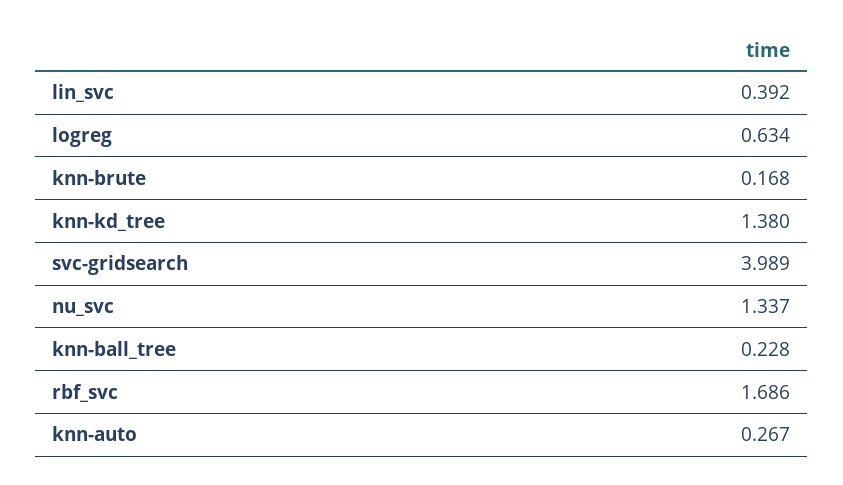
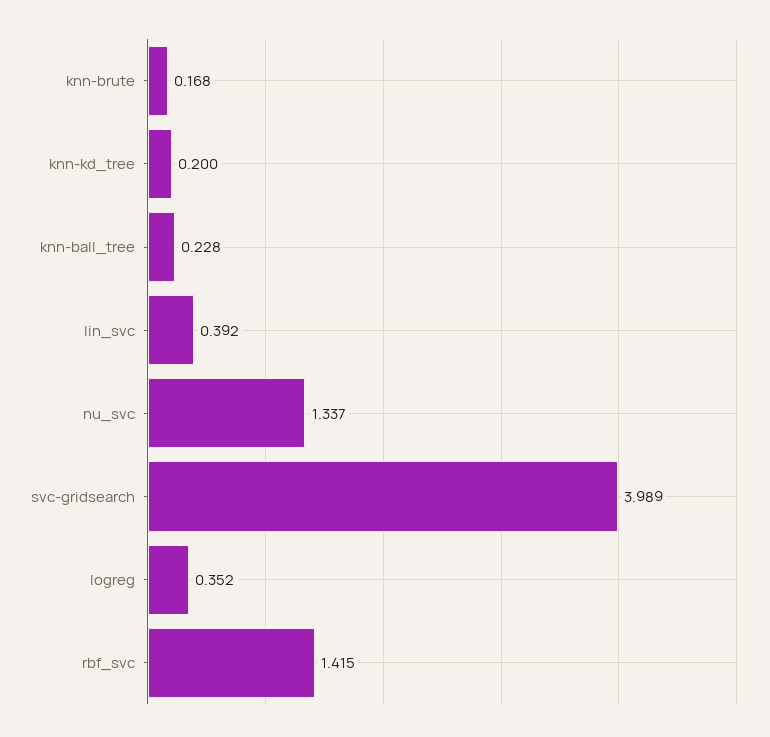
logreg: 0.634 -> 0.352
knn-kd_tree: 1.38 -> 0.2
rbf_svc: 1.686 -> 1.415
knn-auto: 0.267 -> none

